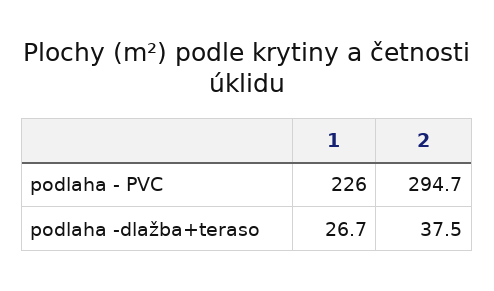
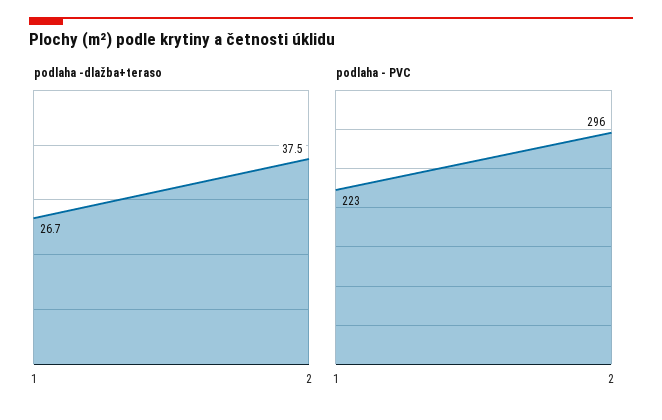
podlaha - PVC, 1: 226 -> 223
podlaha - PVC, 2: 294.7 -> 296

